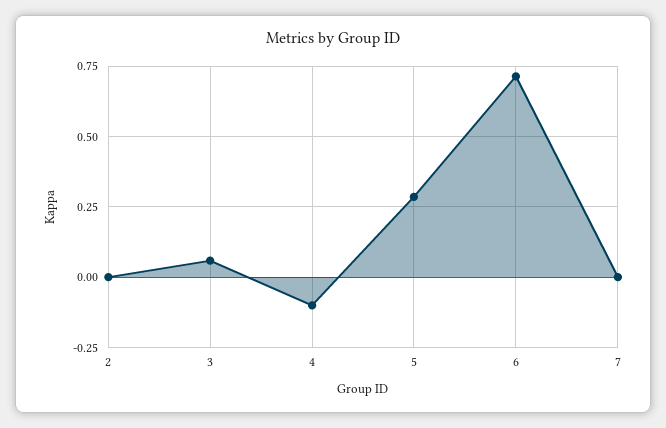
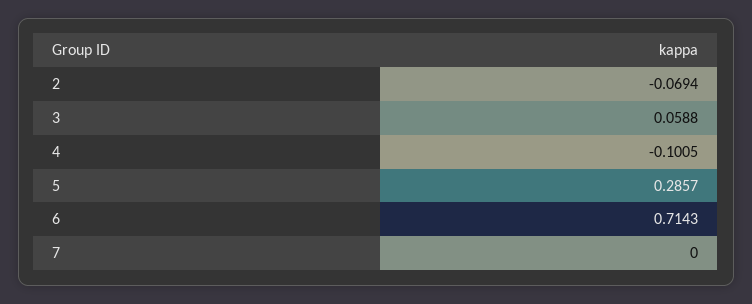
2: 0 -> -0.0694

